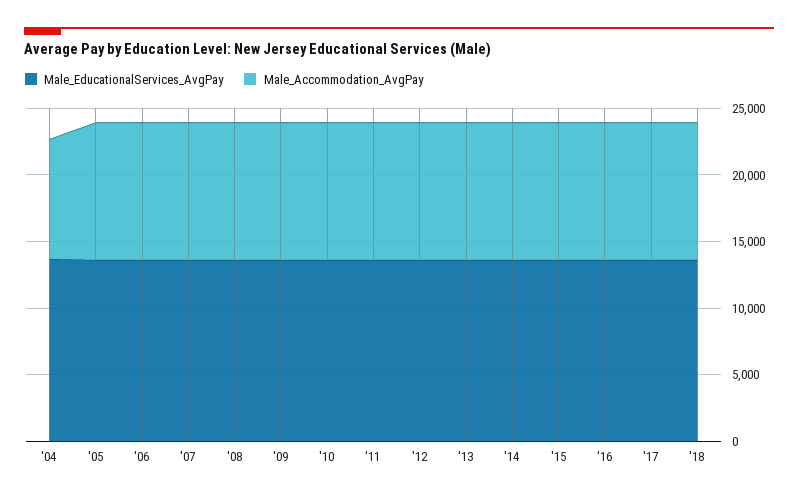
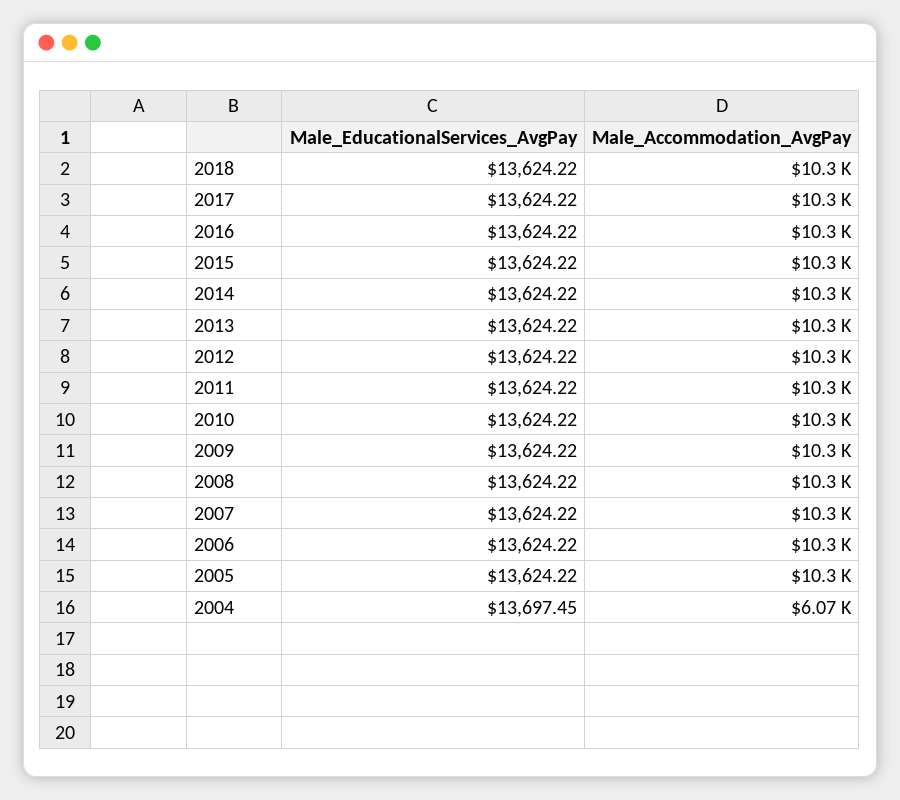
Male_Accommodation_AvgPay, '04: 9000 -> 6070

